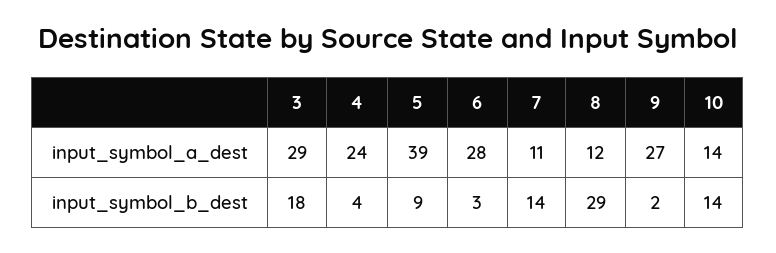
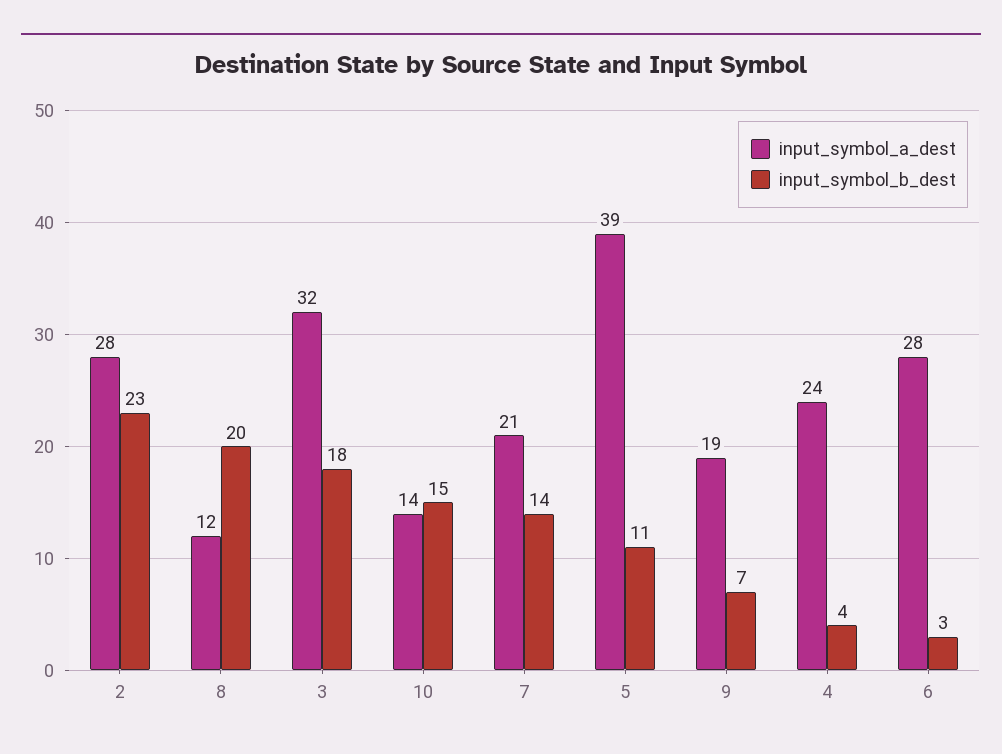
input_symbol_a_dest, 3: 29 -> 32
input_symbol_a_dest, 7: 11 -> 21
input_symbol_a_dest, 9: 27 -> 19
input_symbol_b_dest, 5: 9 -> 11
input_symbol_b_dest, 8: 29 -> 20
input_symbol_b_dest, 9: 2 -> 7
input_symbol_b_dest, 10: 14 -> 15
input_symbol_a_dest, 2: none -> 28
input_symbol_b_dest, 2: none -> 23

